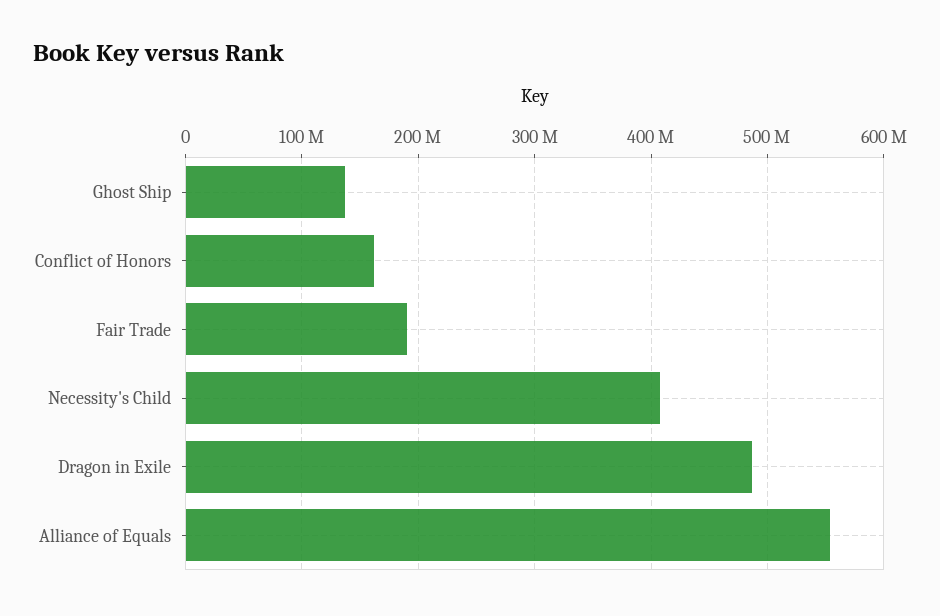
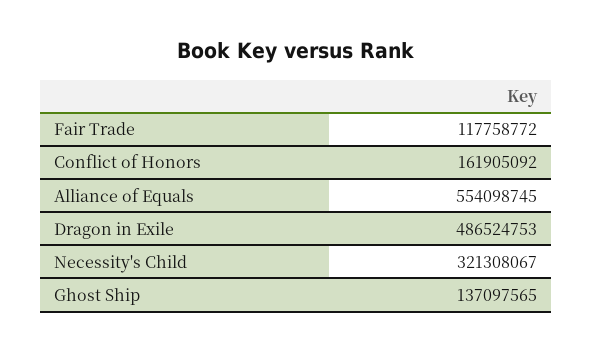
Fair Trade: 190000000 -> 117758772
Necessity's Child: 410000000 -> 321308067

